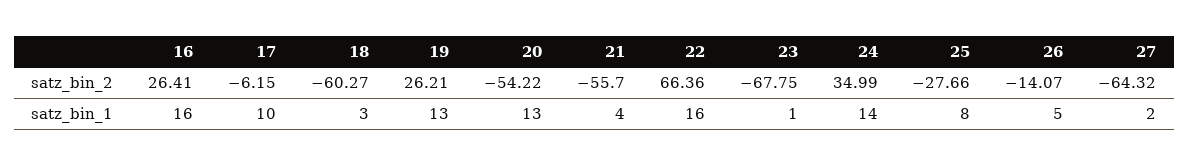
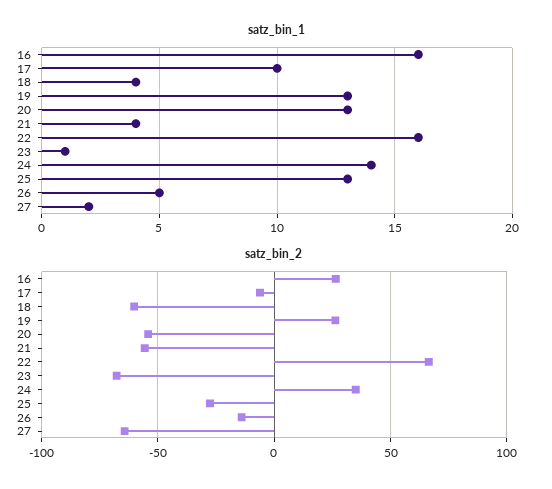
satz_bin_1, 18: 3 -> 4
satz_bin_1, 25: 8 -> 13

